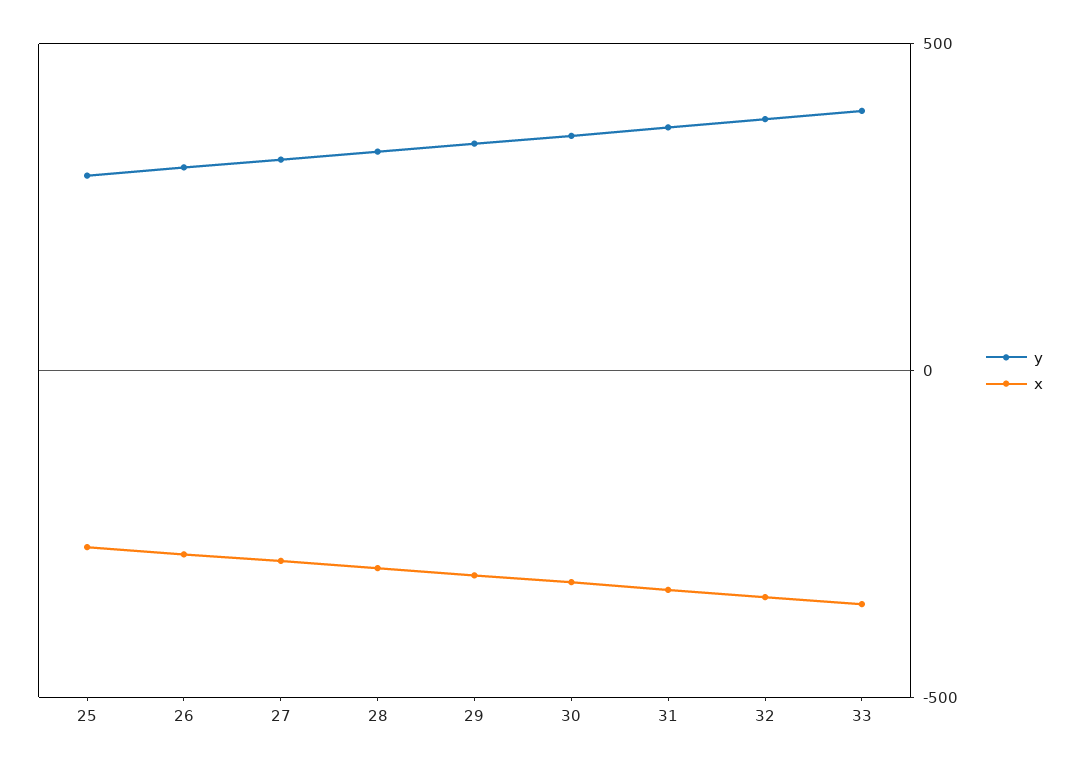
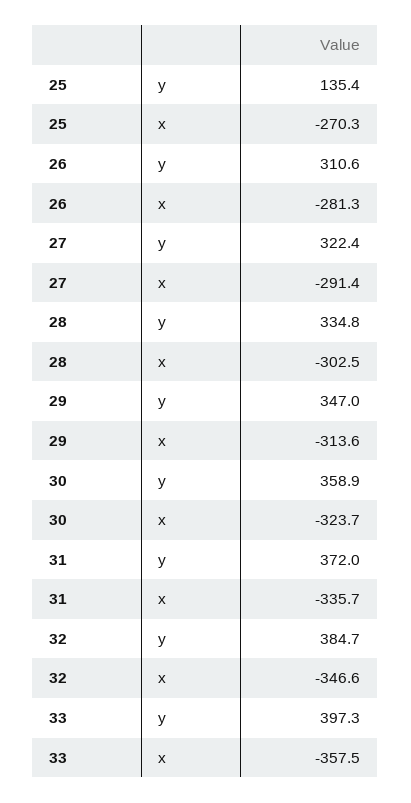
y, 25: 300 -> 135.4

